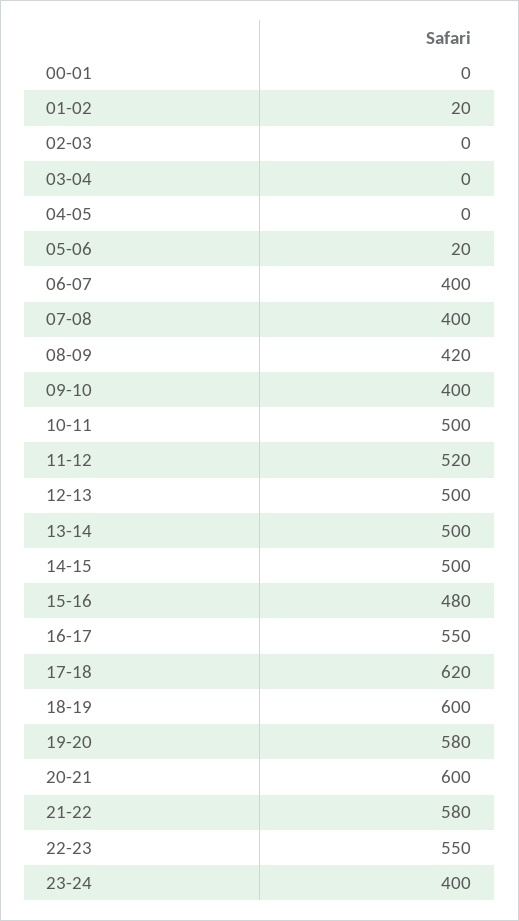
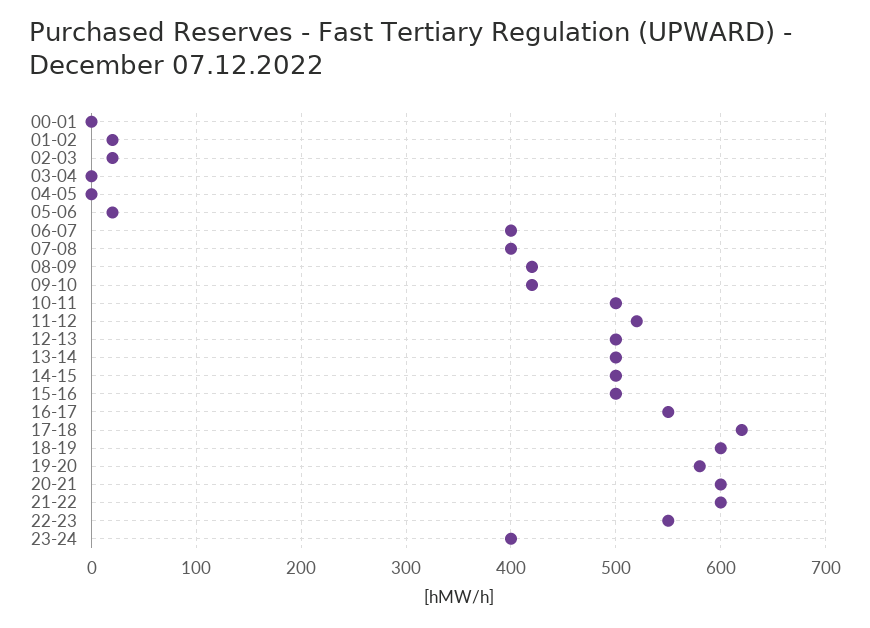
02-03: 0 -> 20
09-10: 400 -> 420
15-16: 480 -> 500
21-22: 580 -> 600

